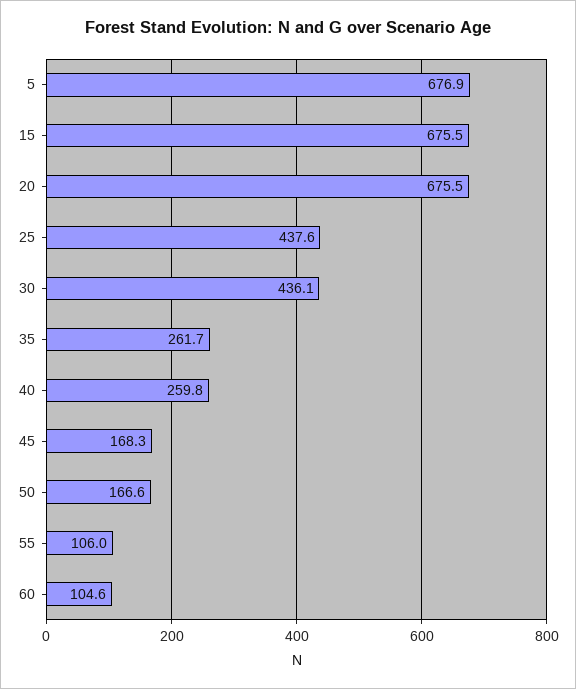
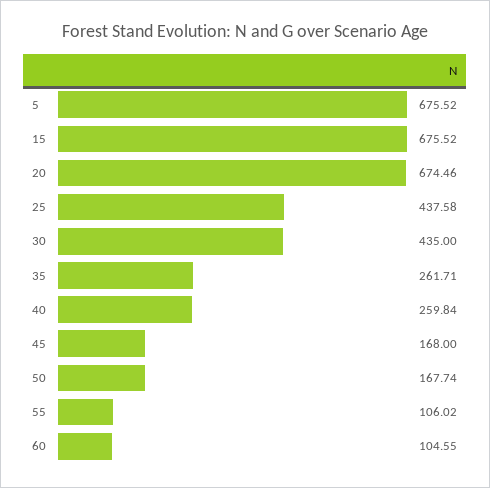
5: 676.9 -> 675.52
20: 675.5 -> 674.46
30: 436.1 -> 435
45: 168.3 -> 168
50: 166.6 -> 167.74

